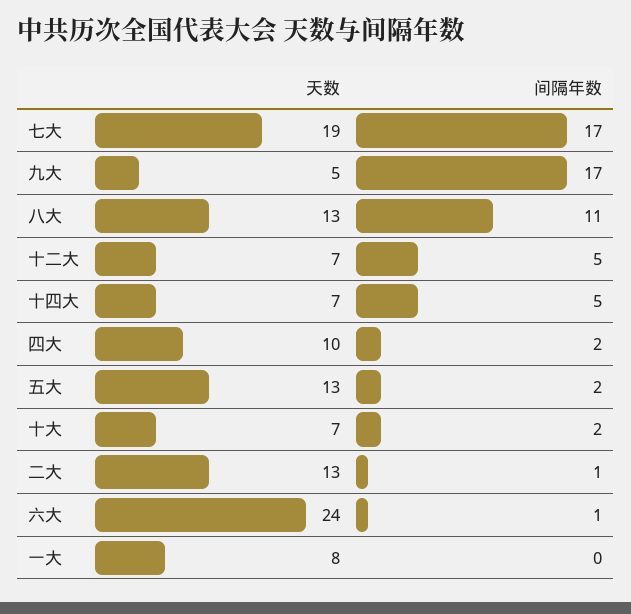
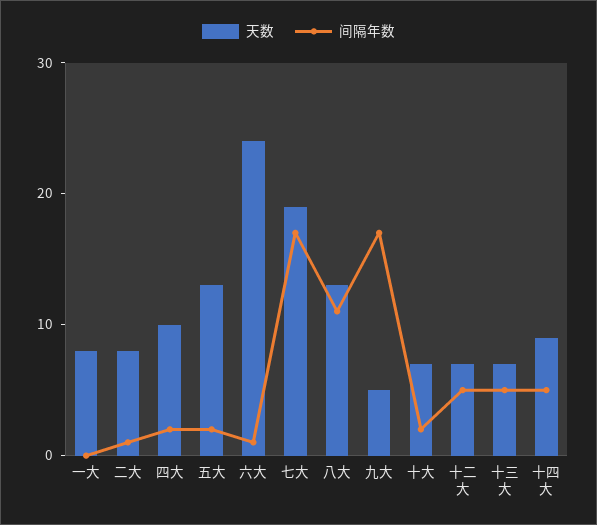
天数, 十四大: 7 -> 9
天数, 二大: 13 -> 8
天数, 十三大: none -> 7
间隔年数, 十三大: none -> 5

